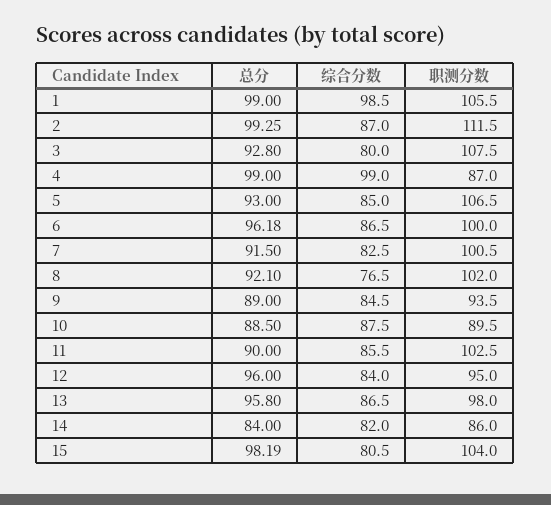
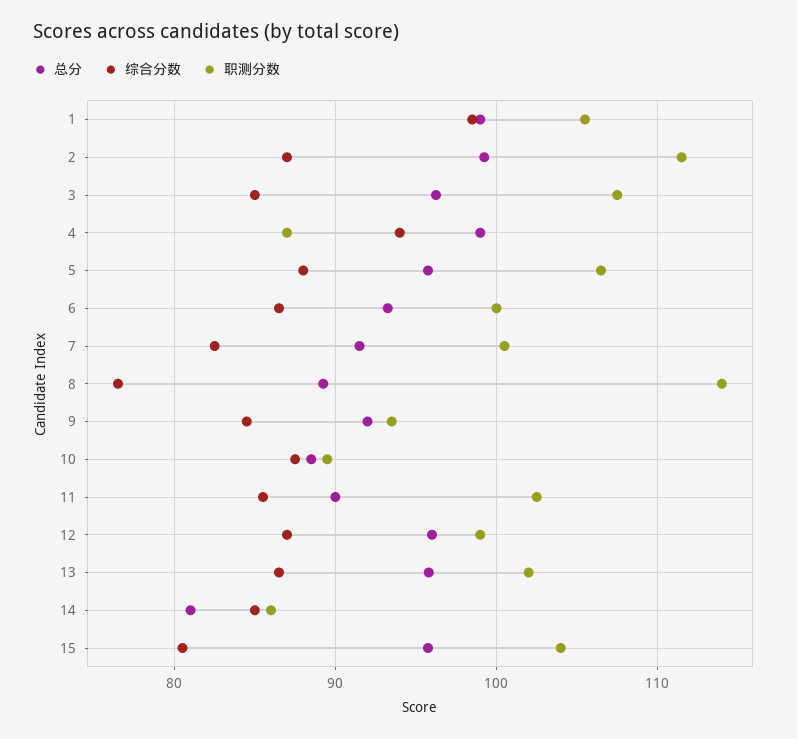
总分, 3: 92.8 -> 96
综合分数, 3: 80 -> 85
综合分数, 4: 99 -> 94
总分, 5: 93 -> 96
综合分数, 5: 85 -> 88
总分, 6: 96.18 -> 93
总分, 8: 92.1 -> 89
职测分数, 8: 102 -> 114
总分, 9: 89 -> 92
综合分数, 12: 84 -> 87
职测分数, 12: 95 -> 99
职测分数, 13: 98 -> 102
总分, 14: 84 -> 81
综合分数, 14: 82 -> 85
总分, 15: 98.19 -> 96

